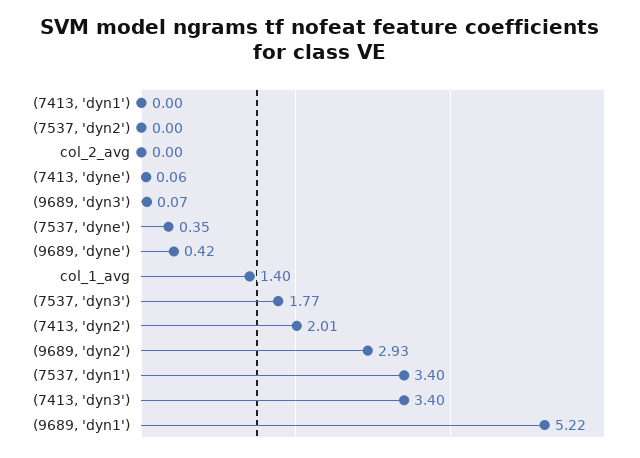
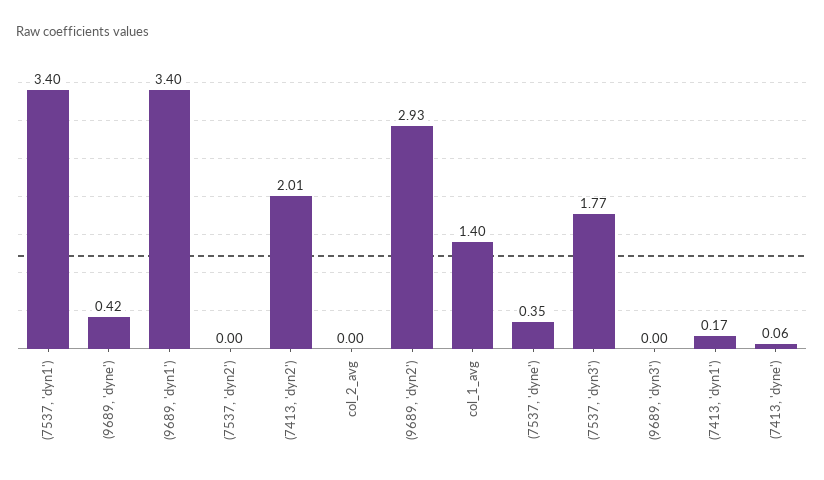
(7413, 'dyn1'): 0 -> 0.17
(9689, 'dyn3'): 0.07 -> 0
(7413, 'dyn3'): 3.4 -> none
(9689, 'dyn1'): 5.22 -> 3.4

